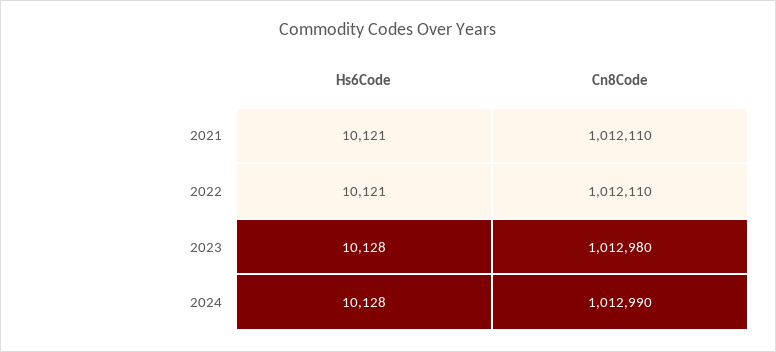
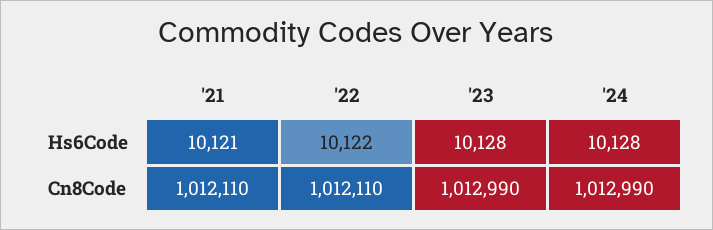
Hs6Code, 2022: 10121 -> 10122
Cn8Code, 2023: 1012980 -> 1012990

